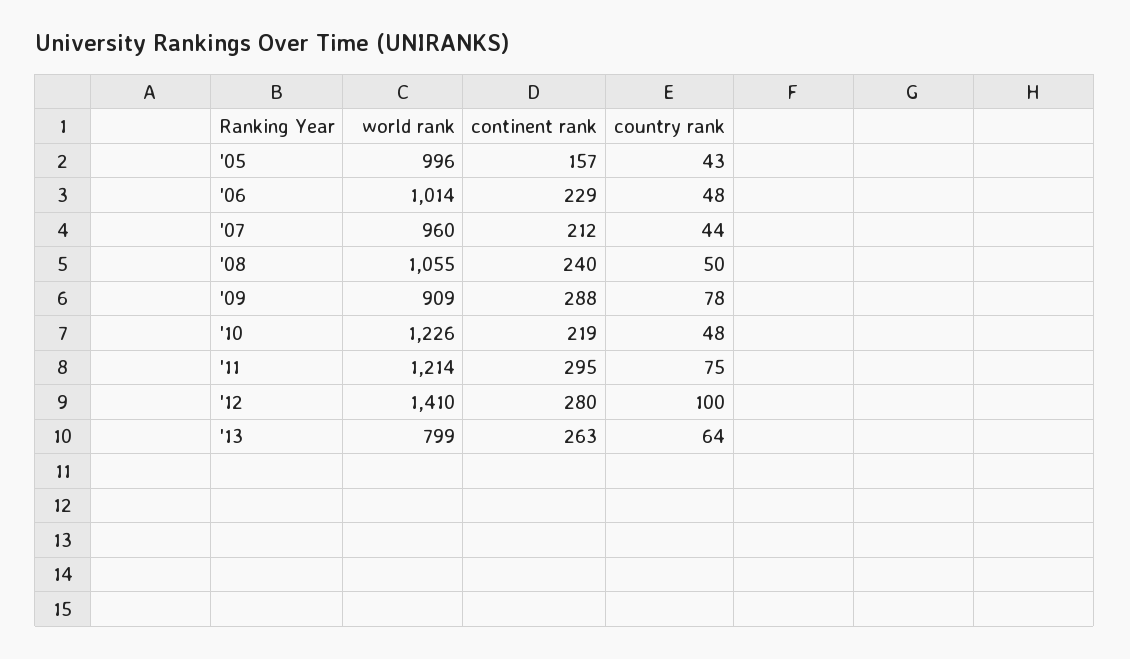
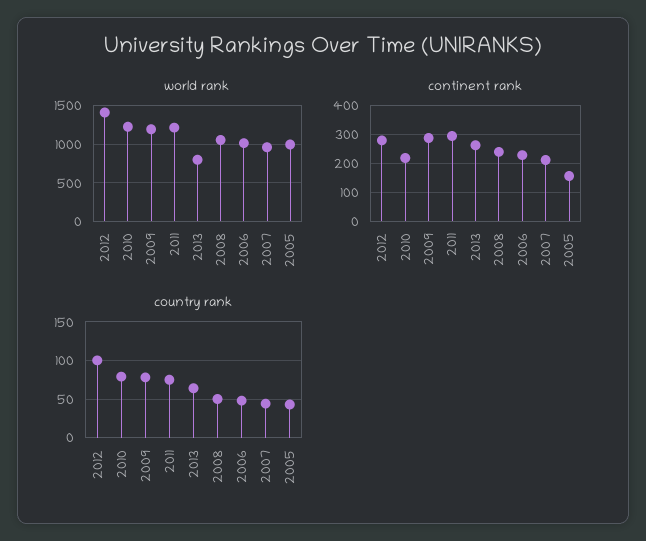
world rank, '09: 909 -> 1200
country rank, '10: 48 -> 80

